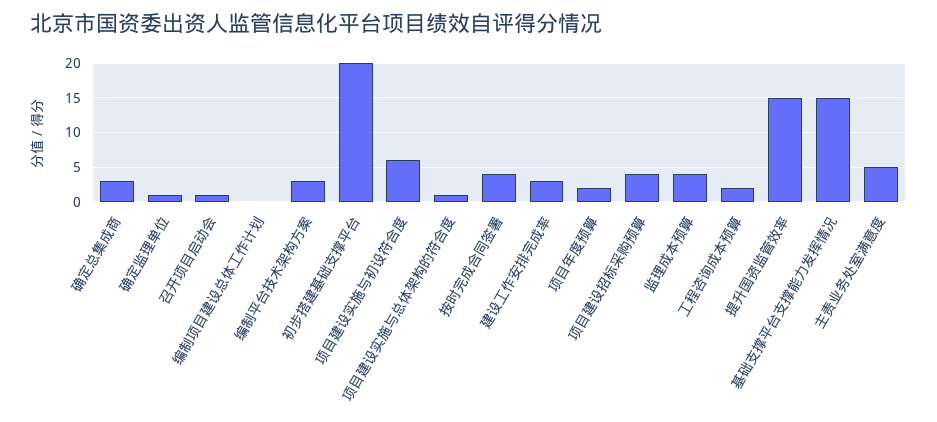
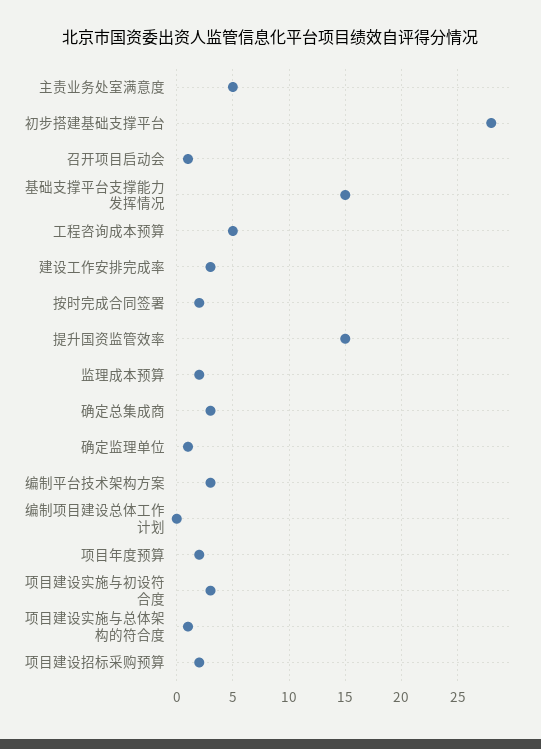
初步搭建基础支撑平台: 20 -> 28
项目建设实施与初设符合度: 6 -> 3
按时完成合同签署: 4 -> 2
项目建设招标采购预算: 4 -> 2
监理成本预算: 4 -> 2
工程咨询成本预算: 2 -> 5

